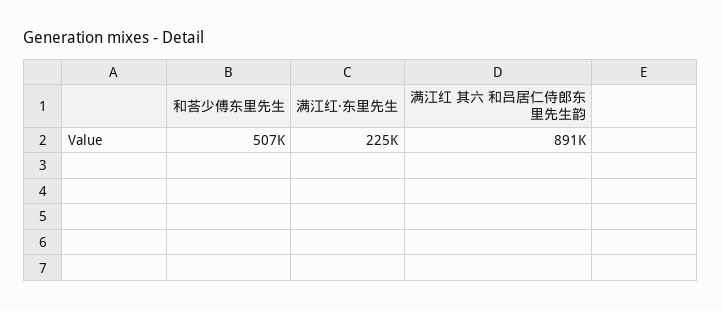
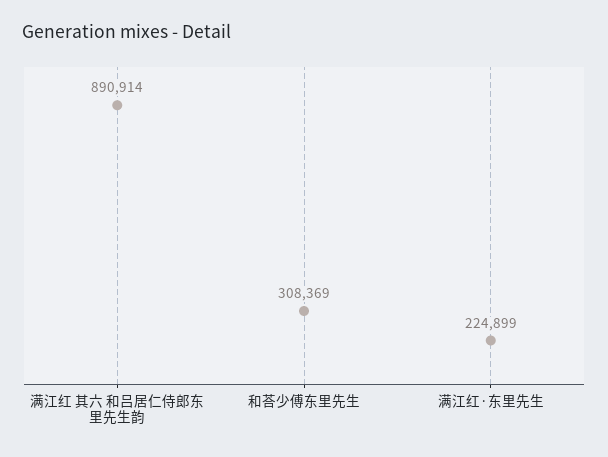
和荅少傅东里先生: 507000 -> 308369

